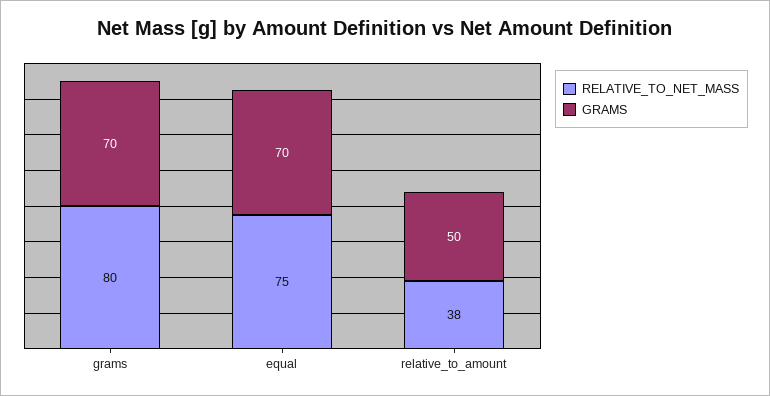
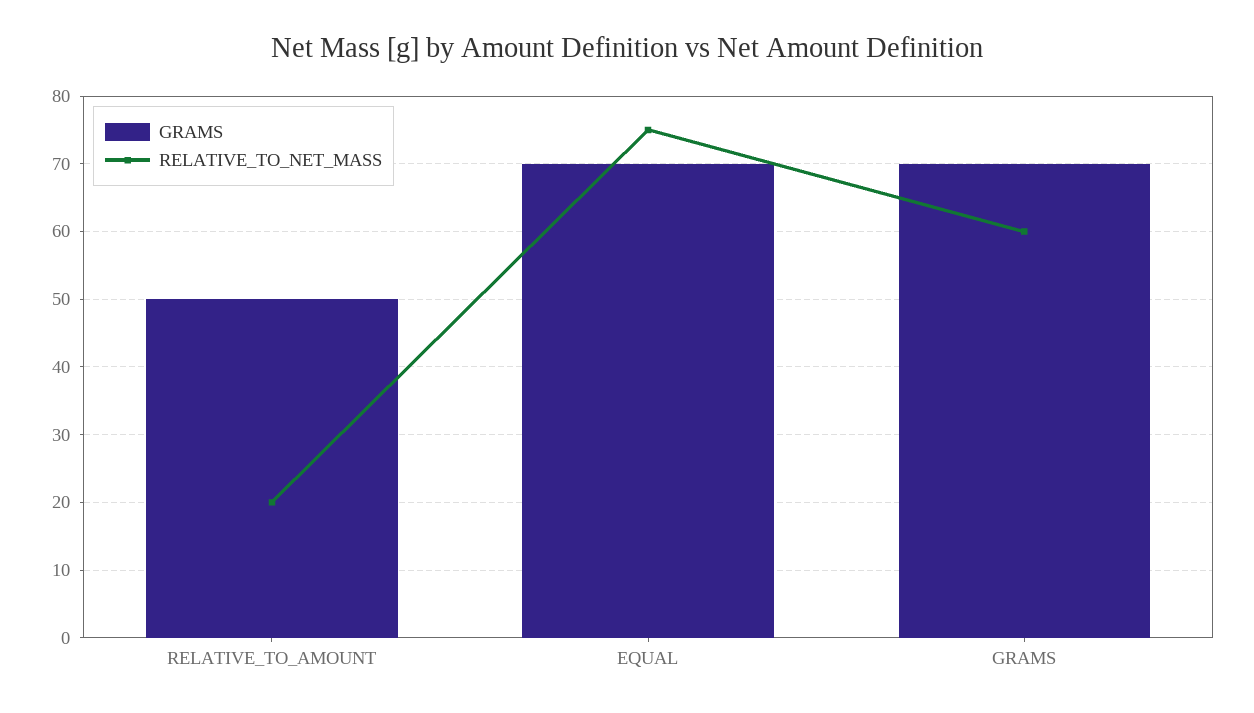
RELATIVE_TO_NET_MASS, grams: 80 -> 60
RELATIVE_TO_NET_MASS, relative_to_amount: 38 -> 20

